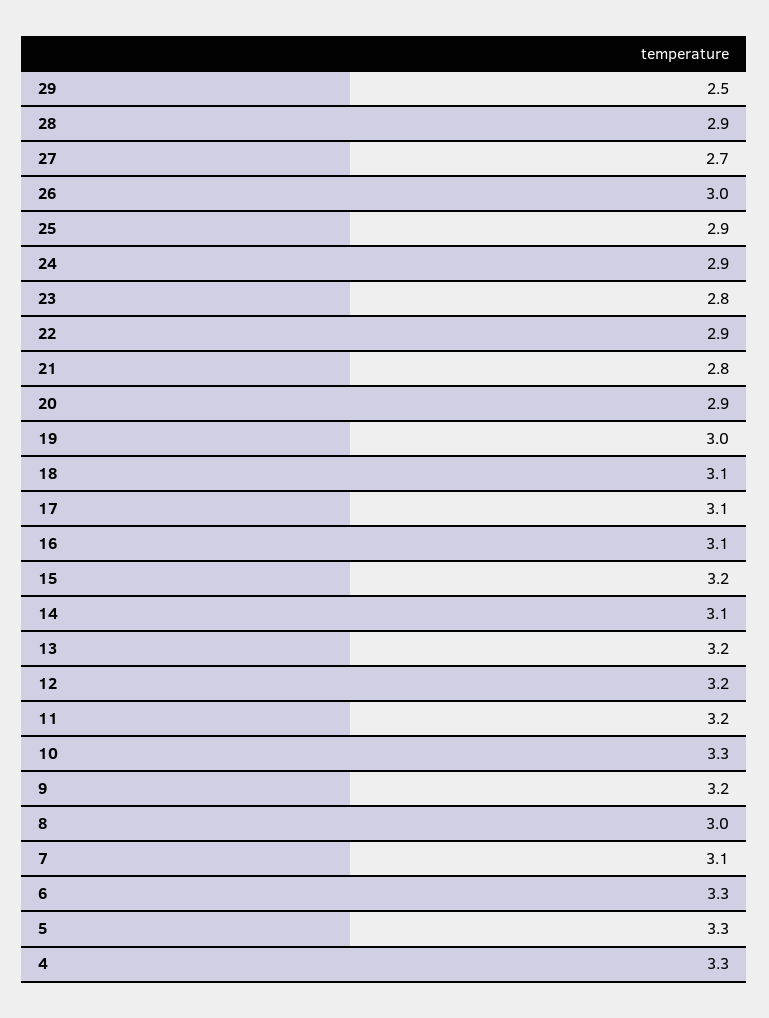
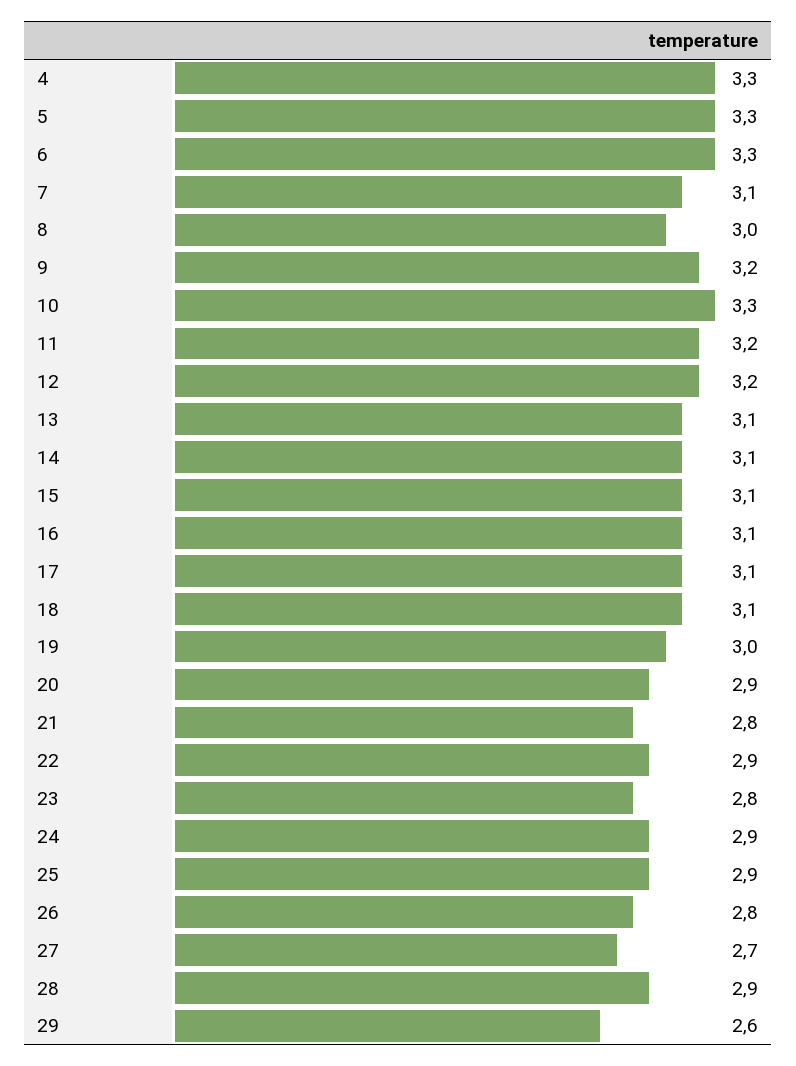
29: 2.5 -> 2.6
26: 3 -> 2.8
15: 3.2 -> 3.1
13: 3.2 -> 3.1

